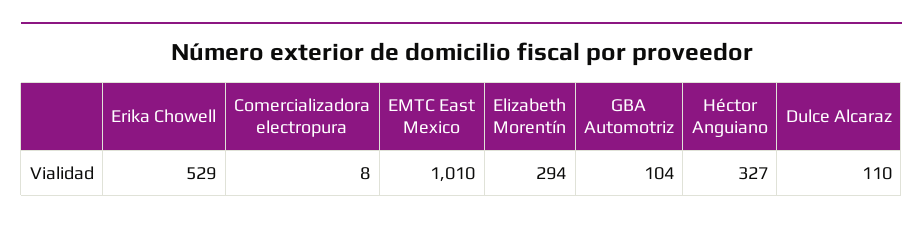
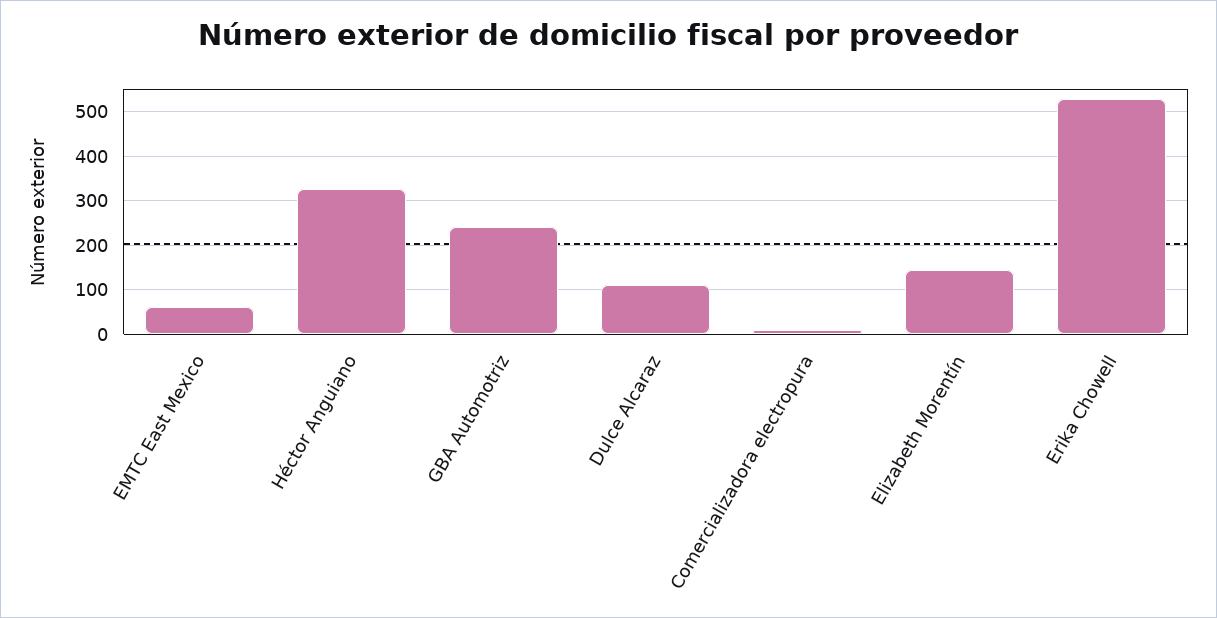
EMTC East Mexico: 1010 -> 60
Elizabeth Morentín: 294 -> 140
GBA Automotriz: 104 -> 240

